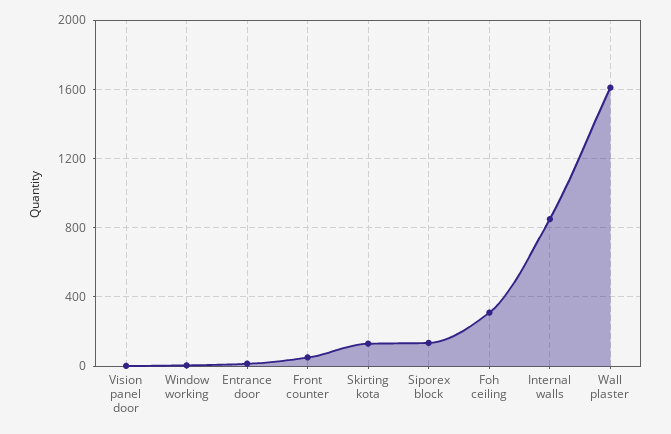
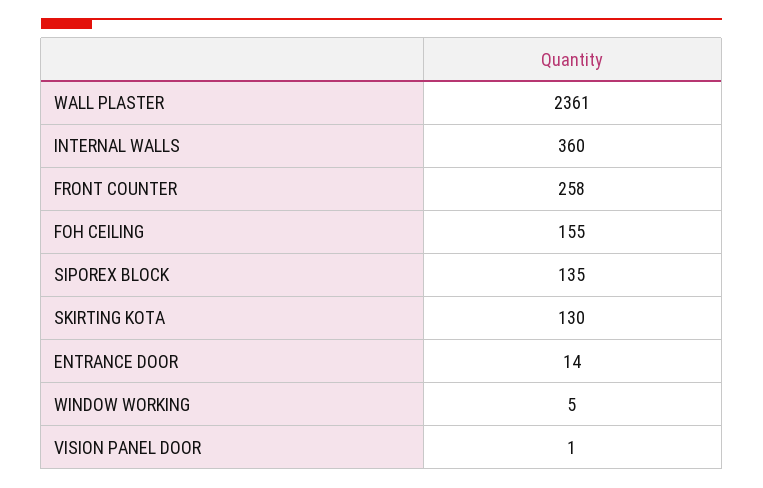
Front counter: 50 -> 258
Foh ceiling: 300 -> 155
Internal walls: 850 -> 360
Wall plaster: 1600 -> 2361

